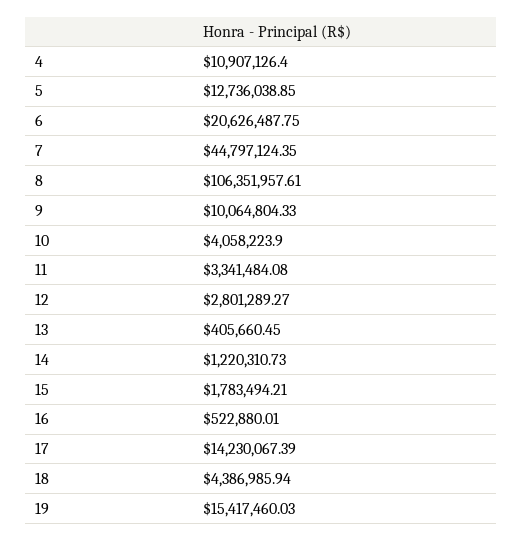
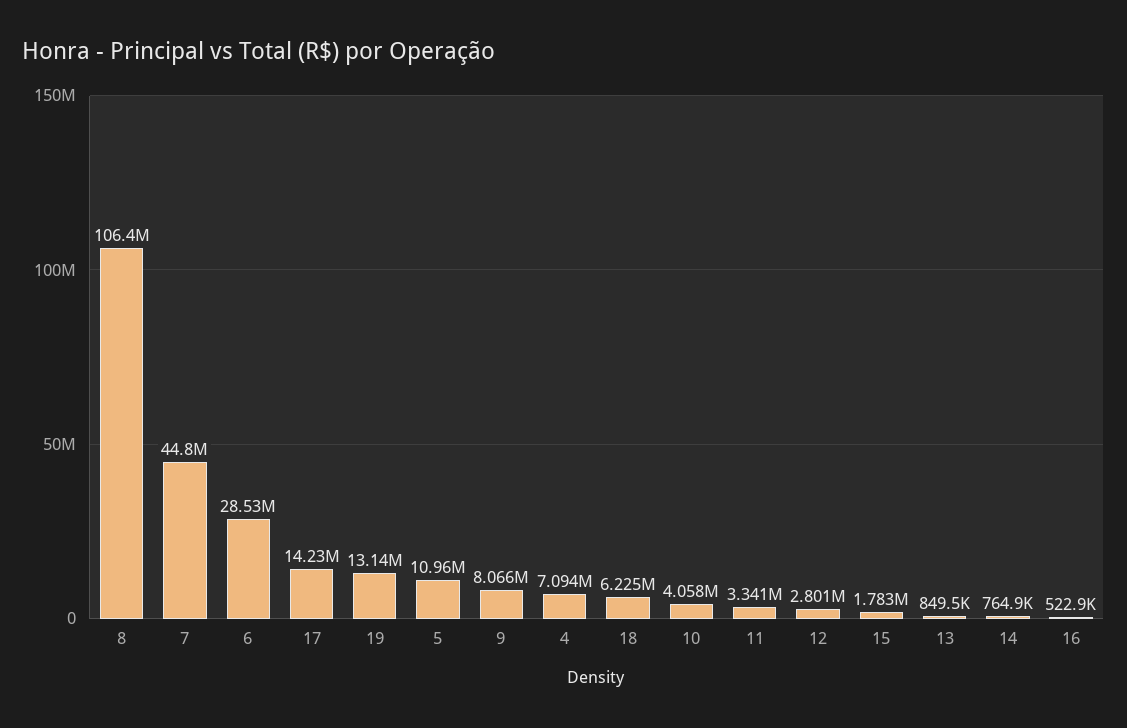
4: 10907126.4 -> 7094000
5: 12736038.85 -> 10960000
6: 20626487.75 -> 28530000
9: 10064804.33 -> 8066000
13: 405660.45 -> 849500
14: 1220310.73 -> 764900
18: 4386985.94 -> 6225000
19: 15417460.03 -> 13140000

